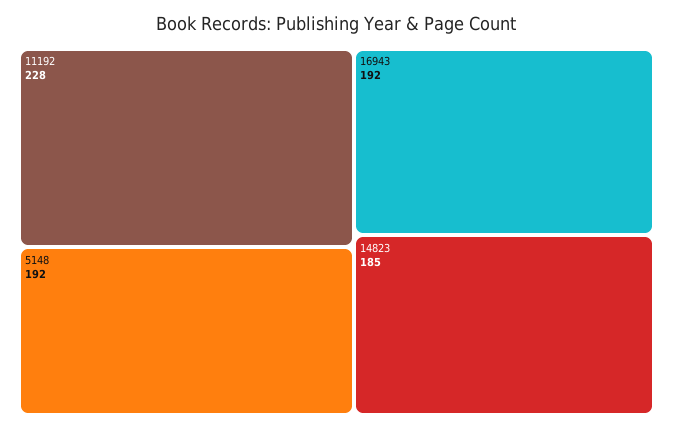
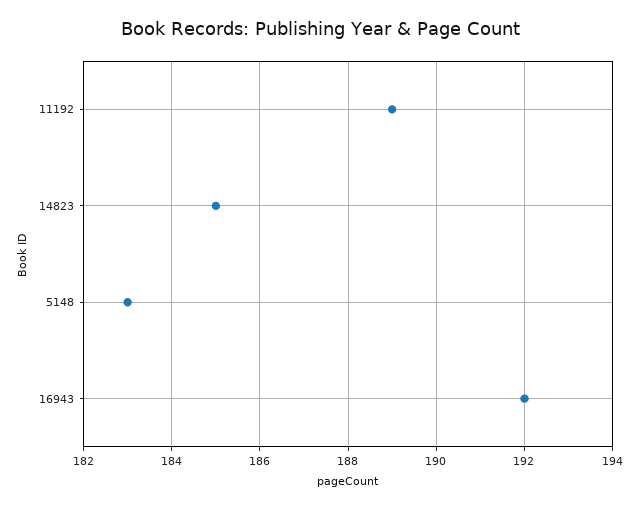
11192: 228 -> 189
5148: 192 -> 183

